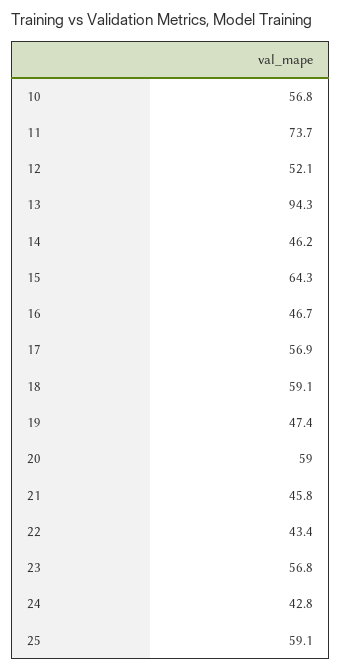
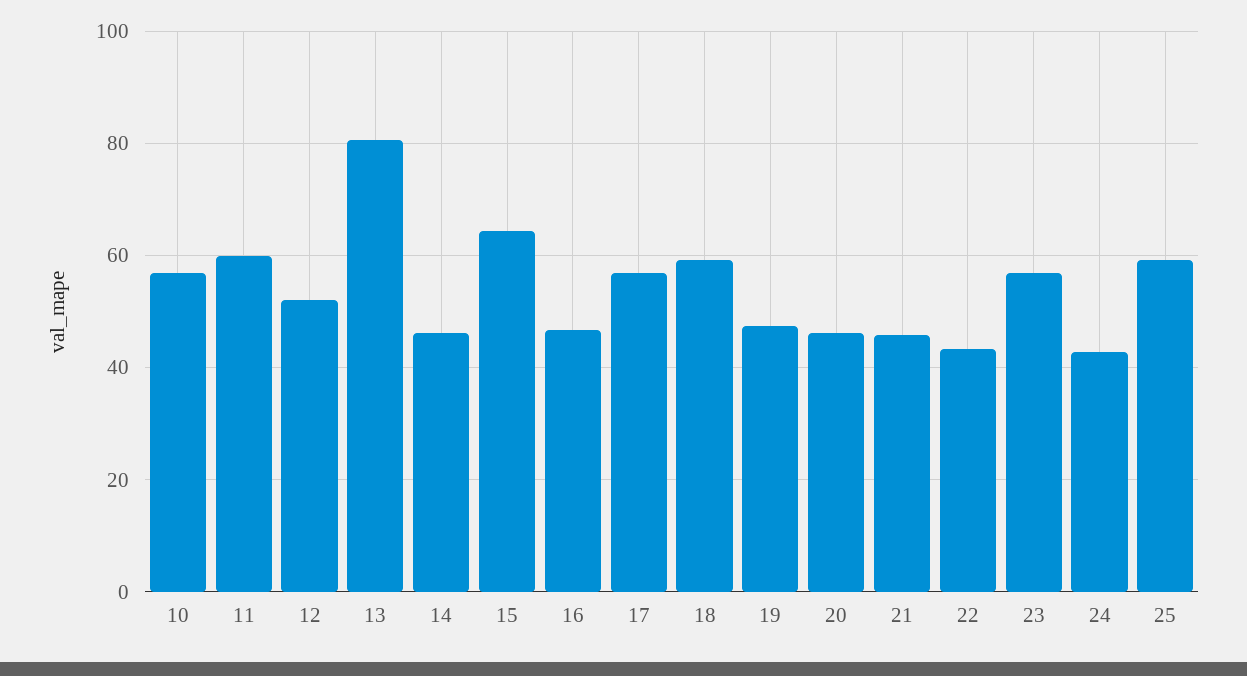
11: 73.7 -> 60
13: 94.3 -> 80
20: 59 -> 46

